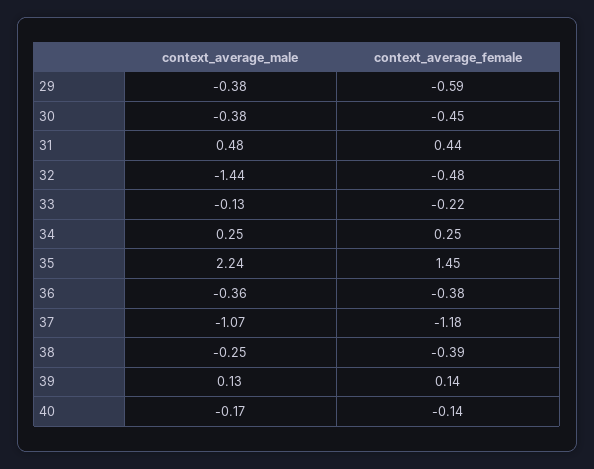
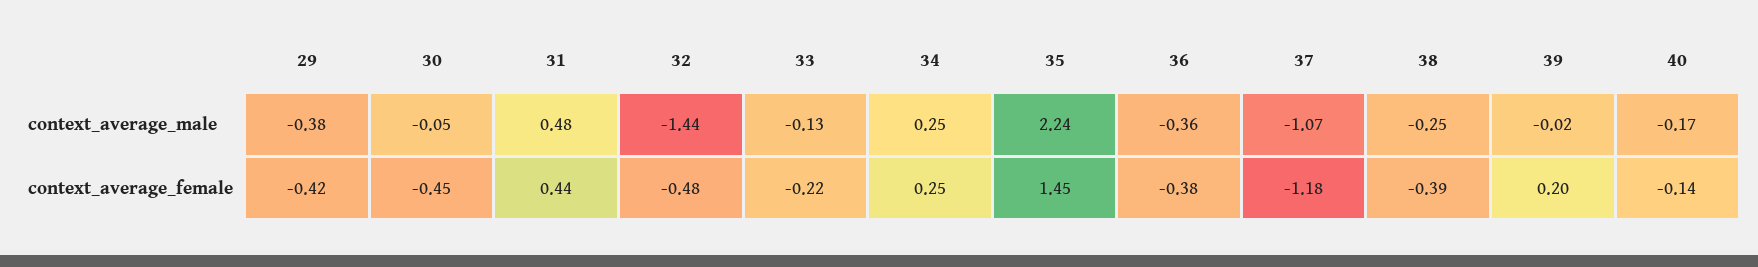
context_average_female, 29: -0.59 -> -0.42
context_average_male, 30: -0.38 -> -0.05
context_average_male, 39: 0.13 -> -0.02
context_average_female, 39: 0.14 -> 0.2

